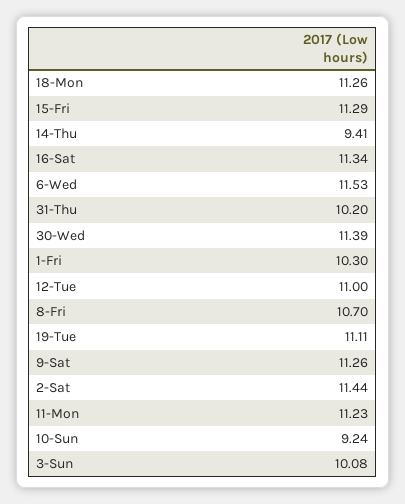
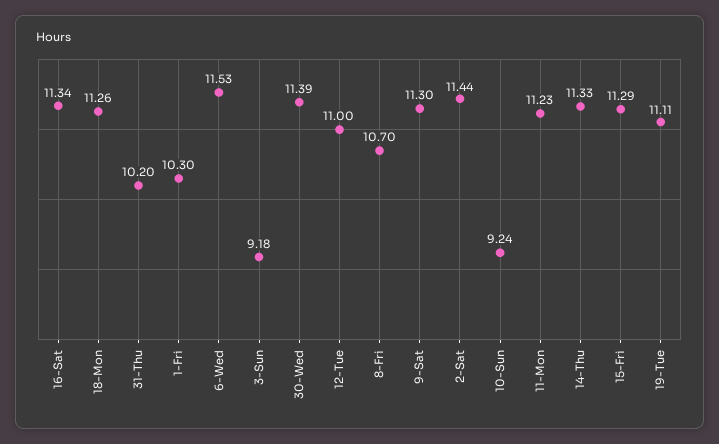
14-Thu: 9.41 -> 11.33
9-Sat: 11.26 -> 11.3
3-Sun: 10.08 -> 9.18

